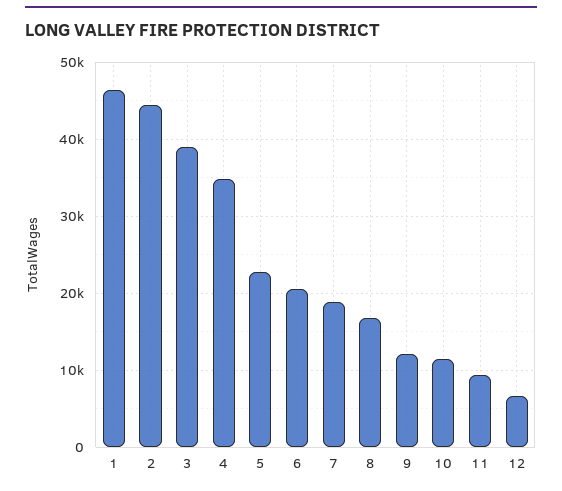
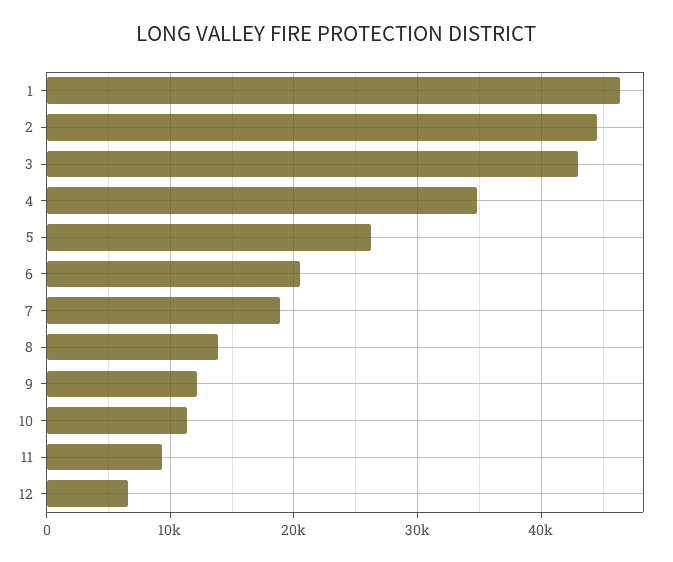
3: 39000 -> 43000
5: 23000 -> 26000
8: 17000 -> 14000

